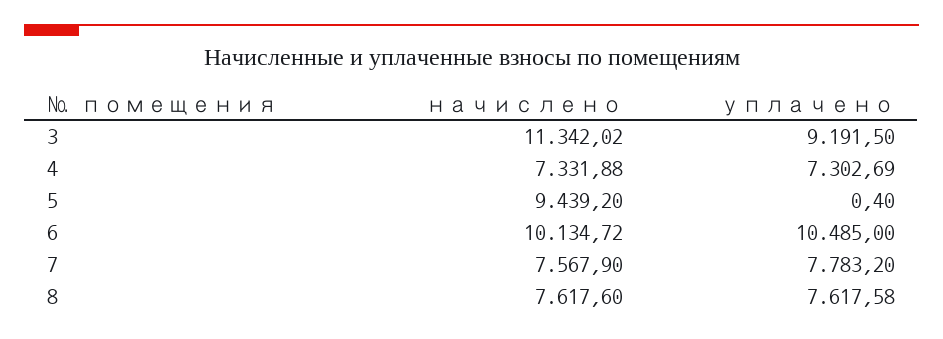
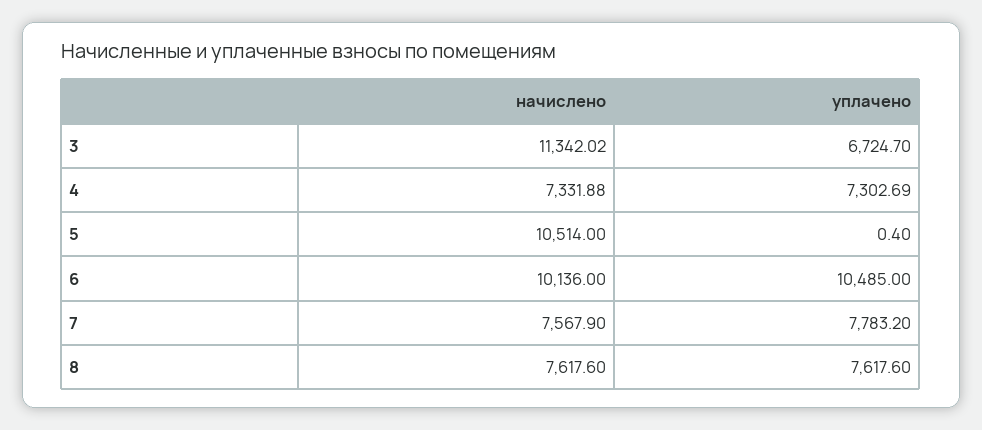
уплачено, 3: 9191.5 -> 6724.7
начислено, 5: 9439.2 -> 10514
начислено, 6: 10134.72 -> 10136
уплачено, 8: 7617.58 -> 7617.6

